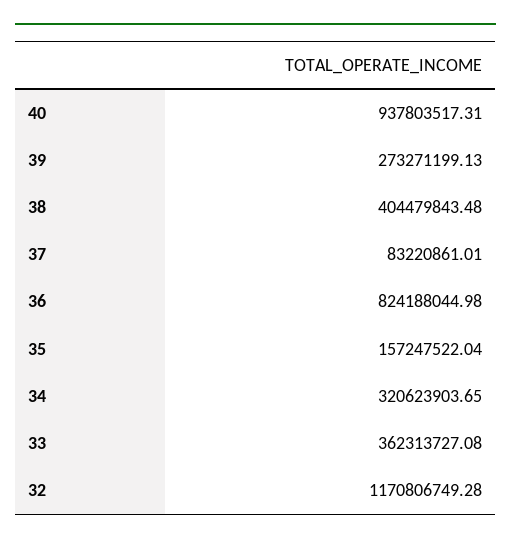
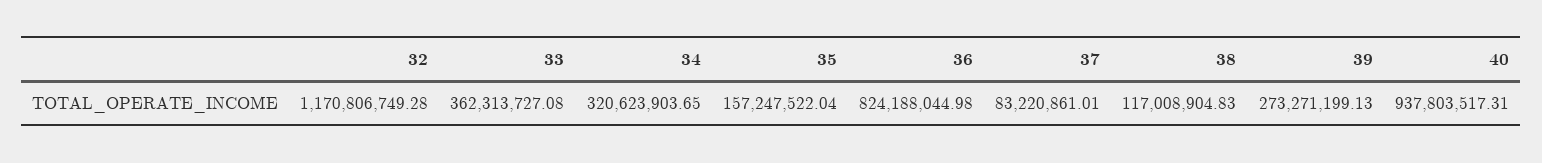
38: 404479843.48 -> 117008904.83

